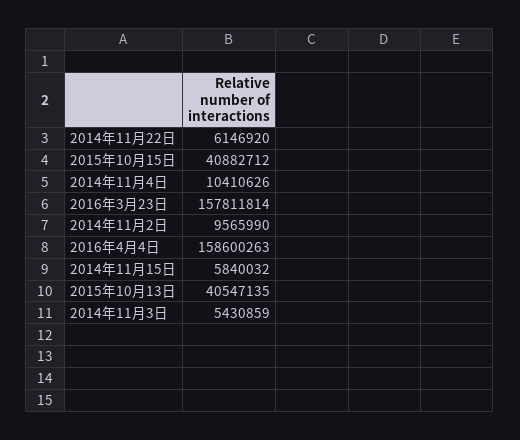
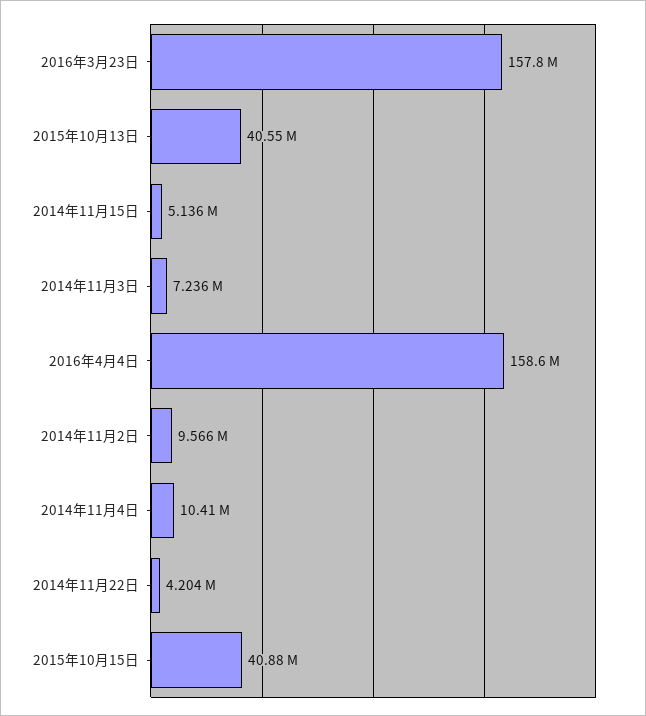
2014年11月22日: 6146920 -> 4204000
2014年11月15日: 5840032 -> 5136000
2014年11月3日: 5430859 -> 7236000

